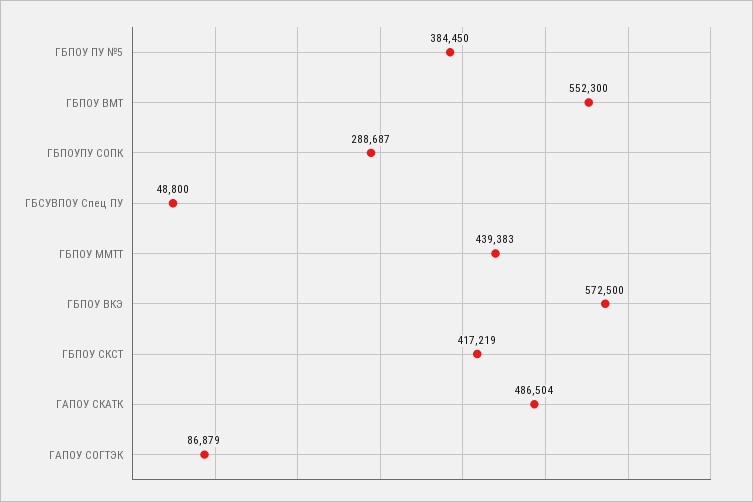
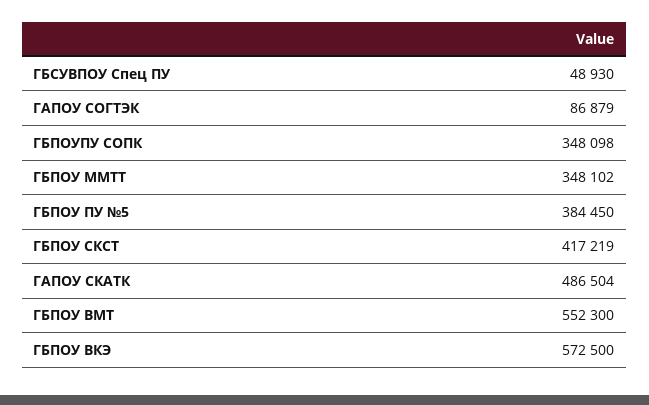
ГБПОУПУ СОПК: 288687 -> 348098
ГБСУВПОУ Спец ПУ: 48800 -> 48930
ГБПОУ ММТТ: 439383 -> 348102

